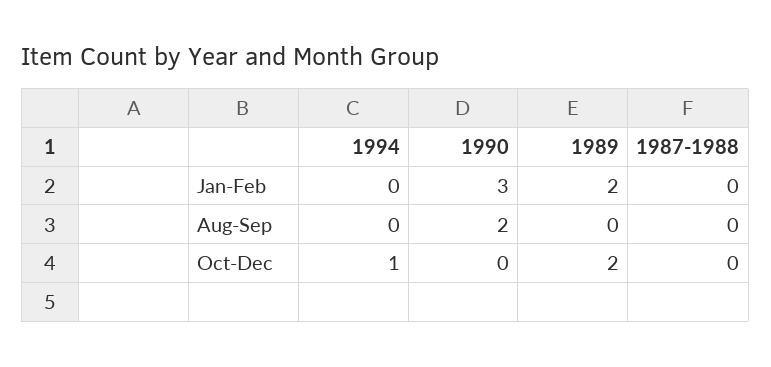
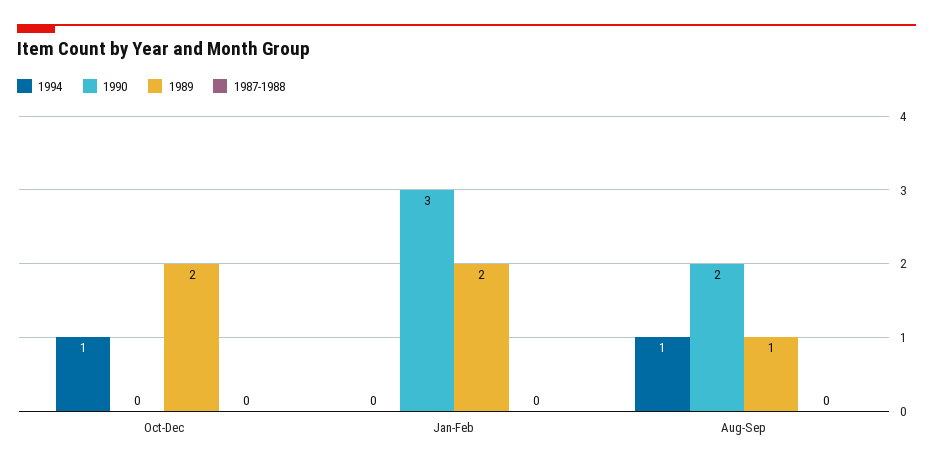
1994, Aug-Sep: 0 -> 1
1989, Aug-Sep: 0 -> 1

